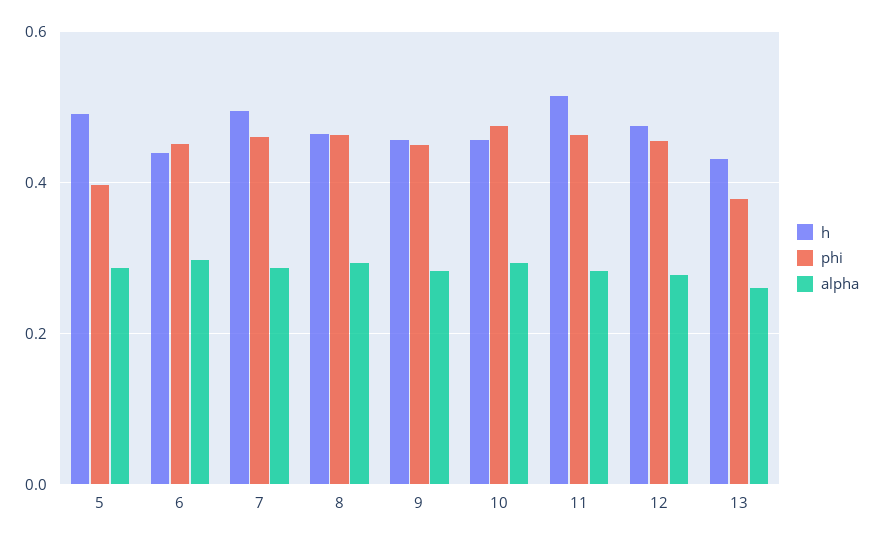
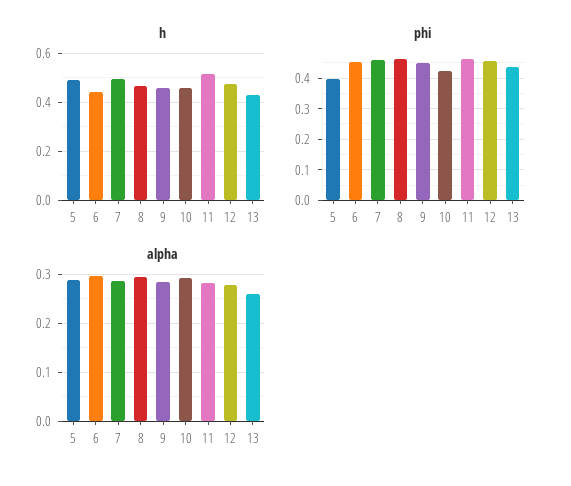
phi, 10: 0.48 -> 0.42
phi, 13: 0.38 -> 0.44

